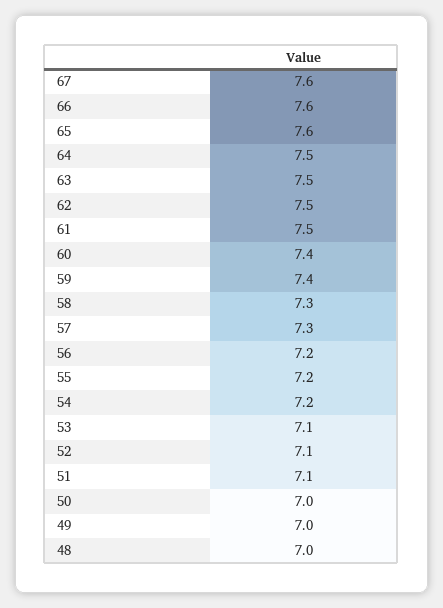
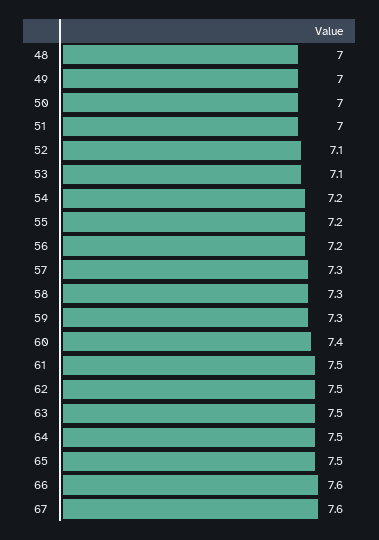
65: 7.6 -> 7.5
59: 7.4 -> 7.3
51: 7.1 -> 7

